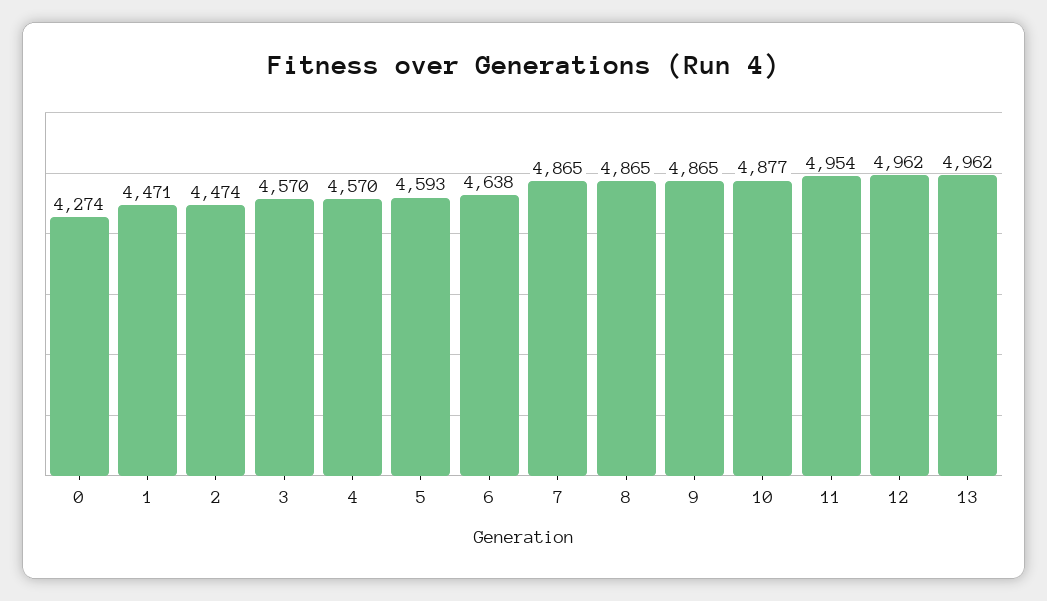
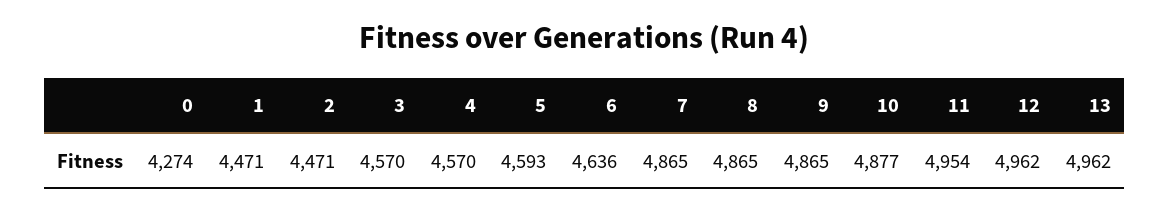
2: 4474 -> 4471
6: 4638 -> 4636

